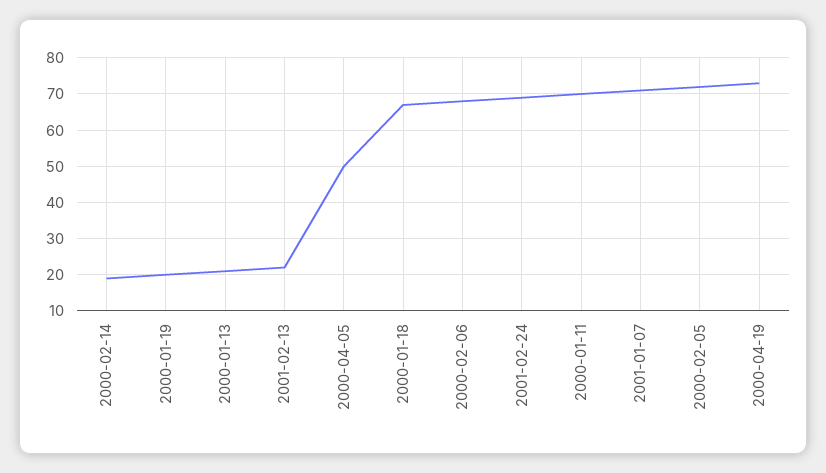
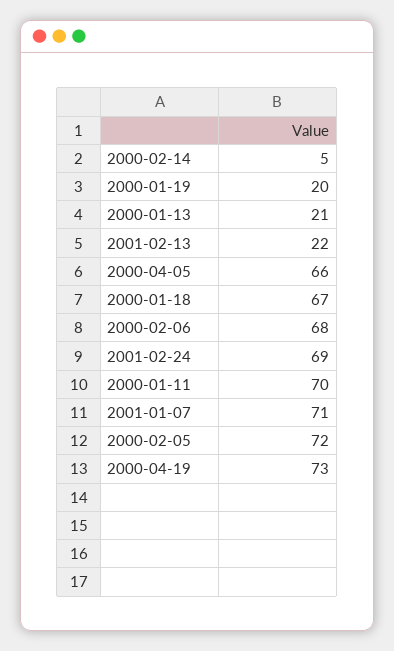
2000-02-14: 20 -> 5
2000-04-05: 50 -> 66

